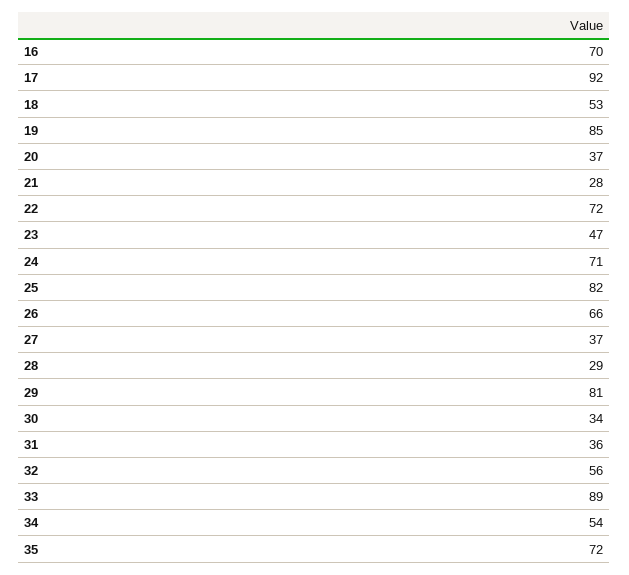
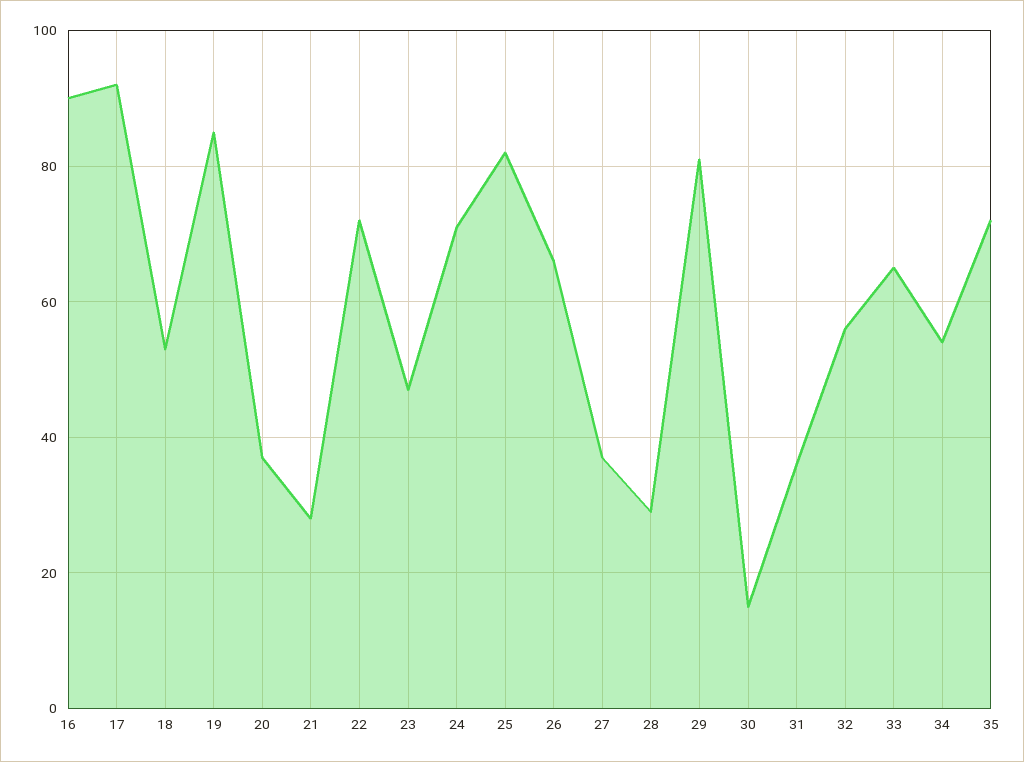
16: 70 -> 90
30: 34 -> 15
33: 89 -> 65

